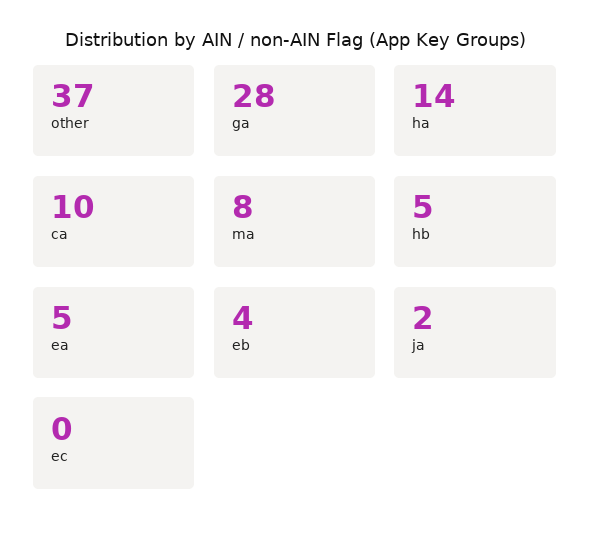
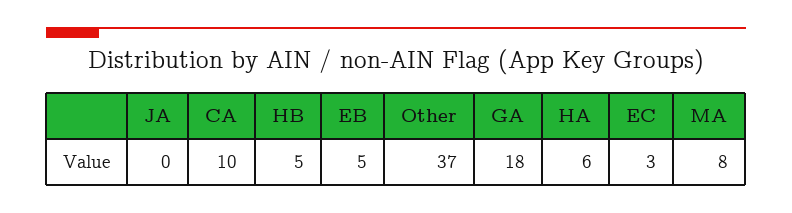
ga: 28 -> 18
ha: 14 -> 6
ea: 5 -> none
eb: 4 -> 5
ja: 2 -> 0
ec: 0 -> 3

